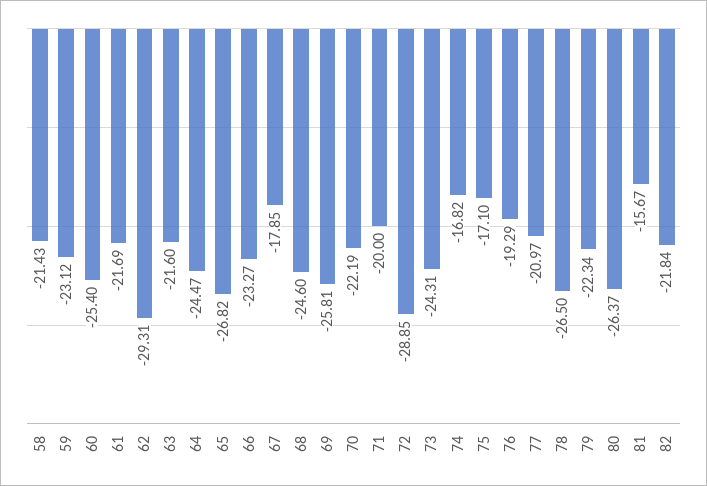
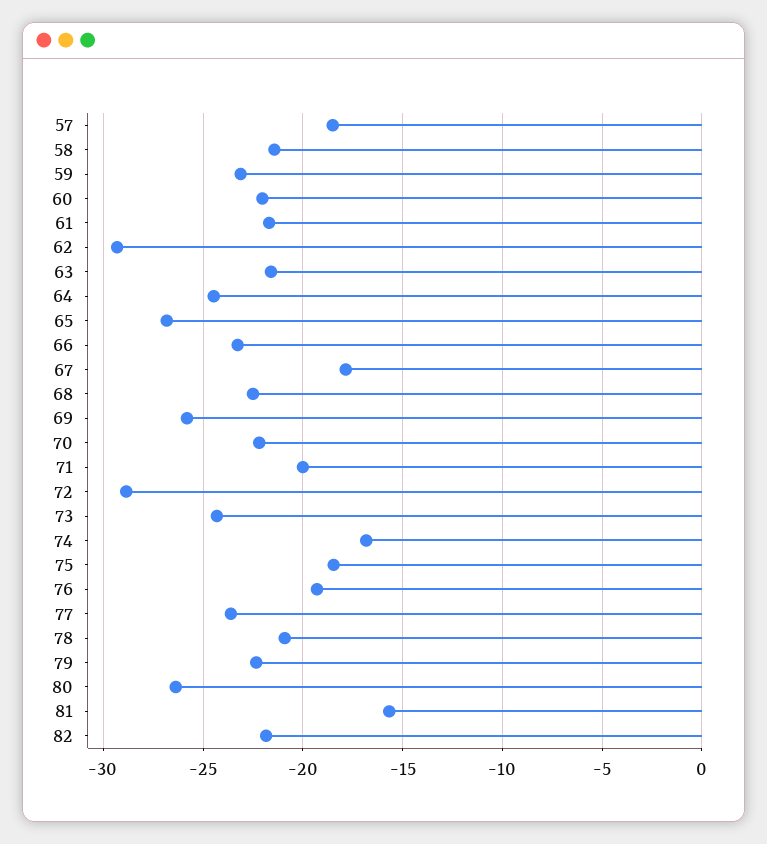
60: -25.4 -> -22
68: -24.6 -> -22.5
75: -17.1 -> -18.5
77: -20.97 -> -23.5
78: -26.5 -> -21
57: none -> -18.5

